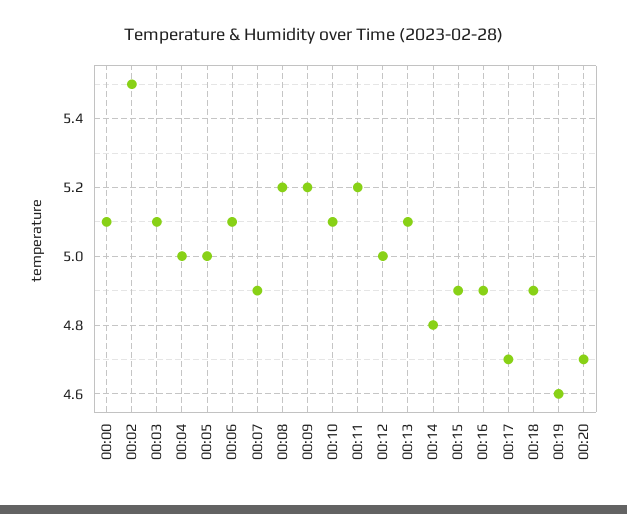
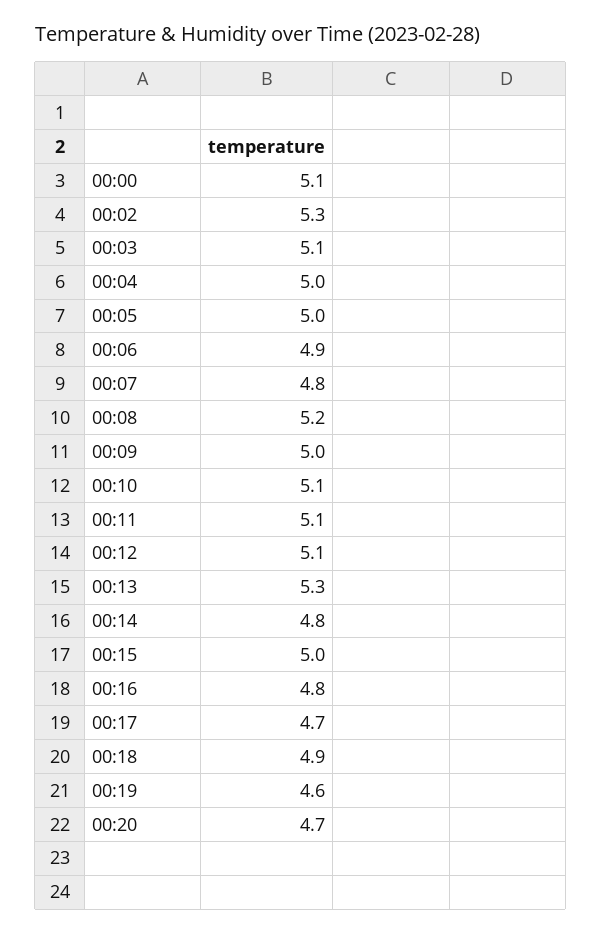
00:02: 5.5 -> 5.3
00:06: 5.1 -> 4.9
00:07: 4.9 -> 4.8
00:09: 5.2 -> 5
00:11: 5.2 -> 5.1
00:12: 5 -> 5.1
00:13: 5.1 -> 5.3
00:15: 4.9 -> 5
00:16: 4.9 -> 4.8

